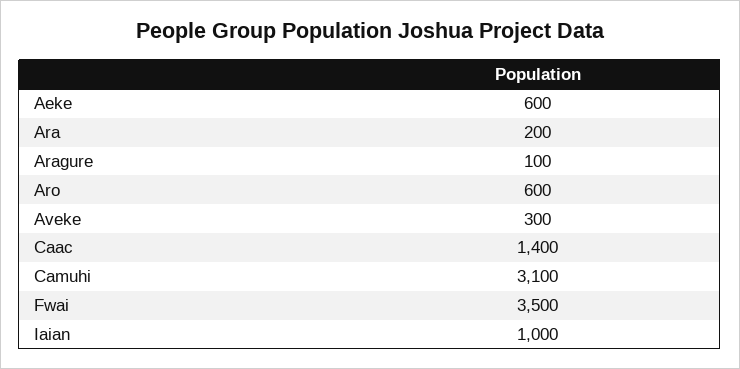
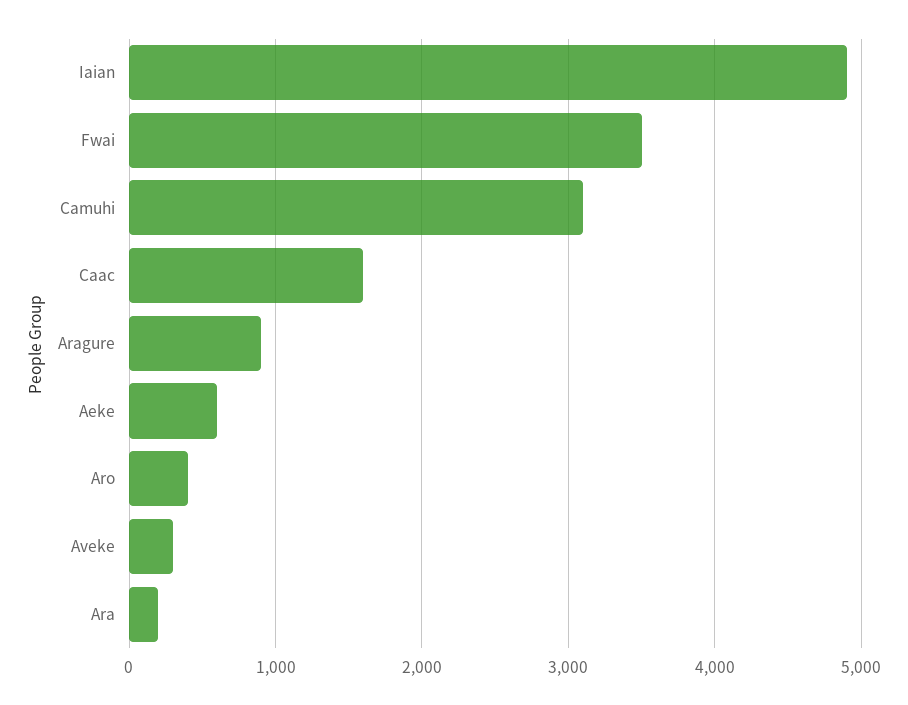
Aragure: 100 -> 900
Aro: 600 -> 400
Caac: 1400 -> 1600
Iaian: 1000 -> 4900

